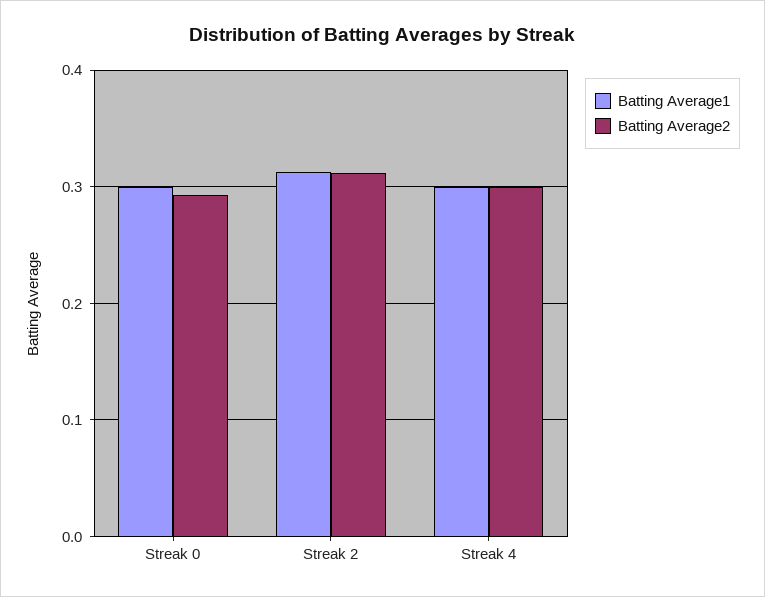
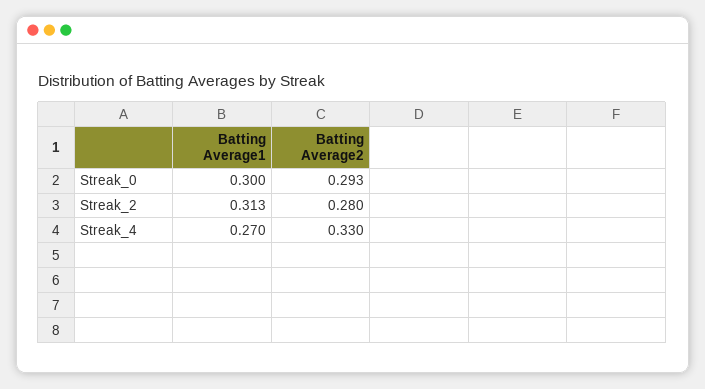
Batting Average2, Streak 2: 0.31 -> 0.28
Batting Average1, Streak 4: 0.3 -> 0.27
Batting Average2, Streak 4: 0.3 -> 0.33

